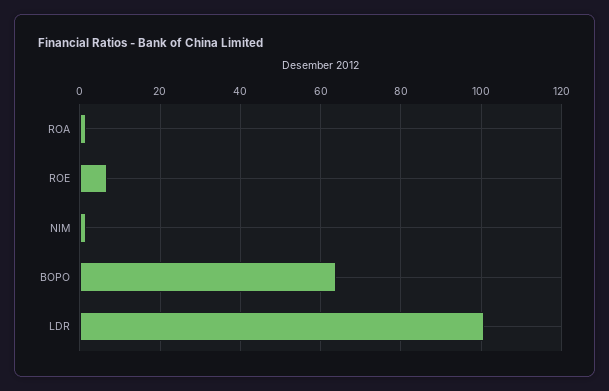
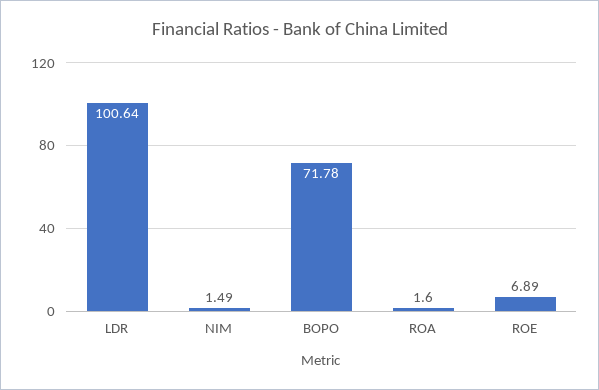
BOPO: 64 -> 71.78

